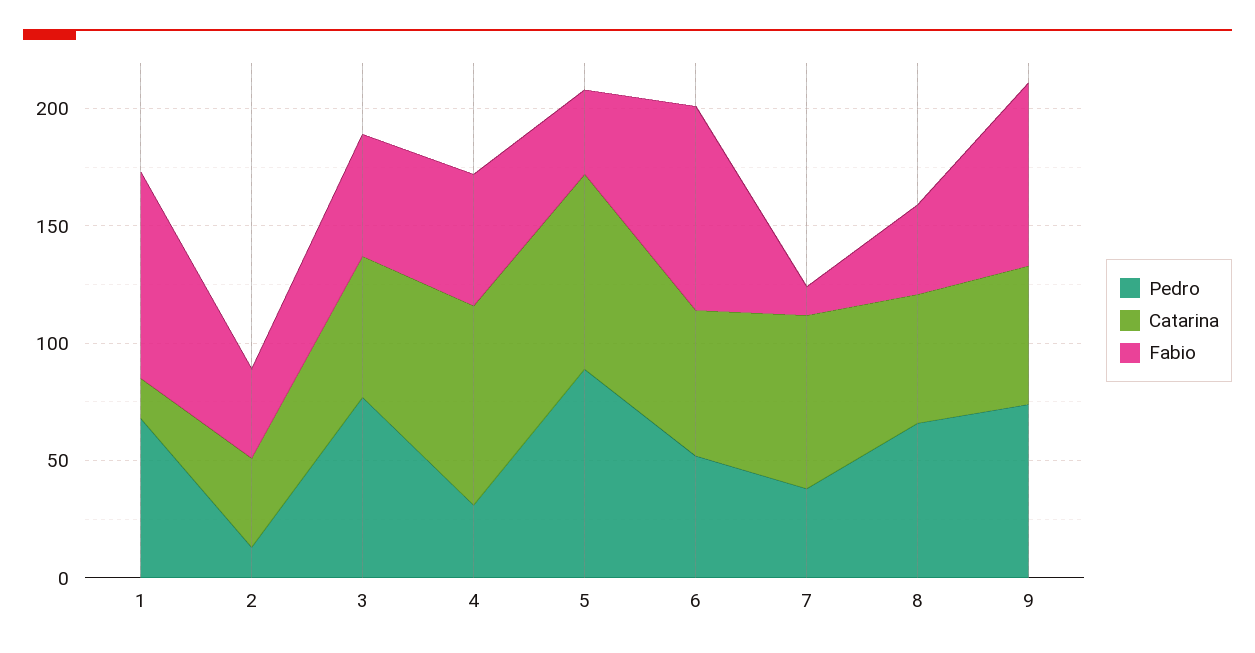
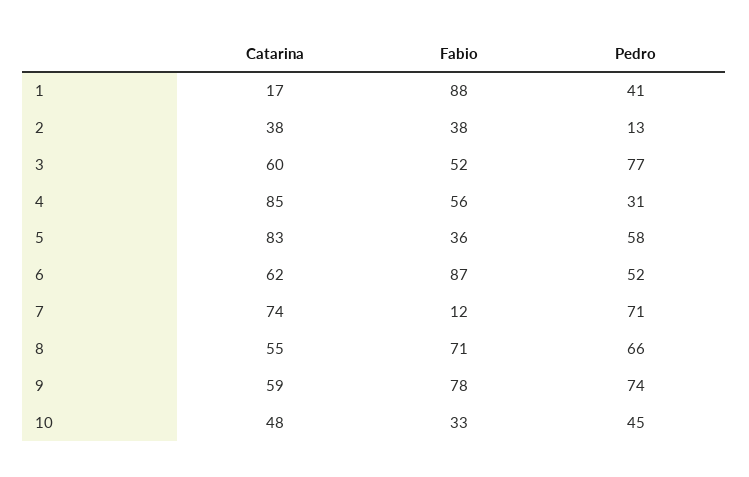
Pedro, 1: 70 -> 41
Pedro, 5: 90 -> 58
Pedro, 7: 40 -> 71
Fabio, 8: 40 -> 71
Catarina, 10: none -> 48
Fabio, 10: none -> 33
Pedro, 10: none -> 45

